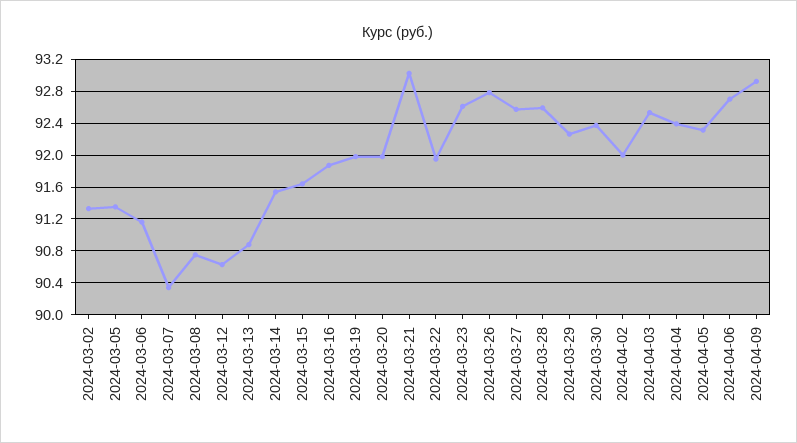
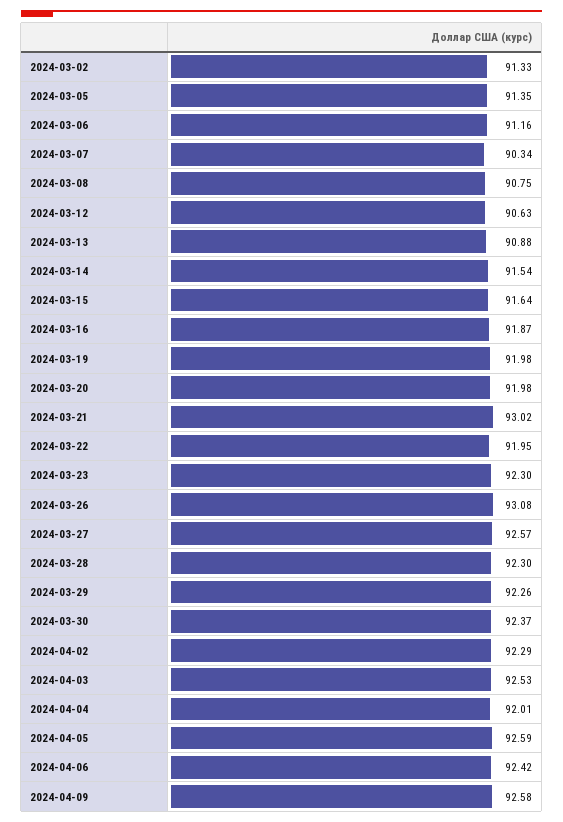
2024-03-23: 92.6 -> 92.3
2024-03-26: 92.8 -> 93.08
2024-03-28: 92.6 -> 92.3
2024-04-02: 92 -> 92.29
2024-04-04: 92.4 -> 92.01
2024-04-05: 92.3 -> 92.59
2024-04-06: 92.7 -> 92.42
2024-04-09: 92.9 -> 92.58

